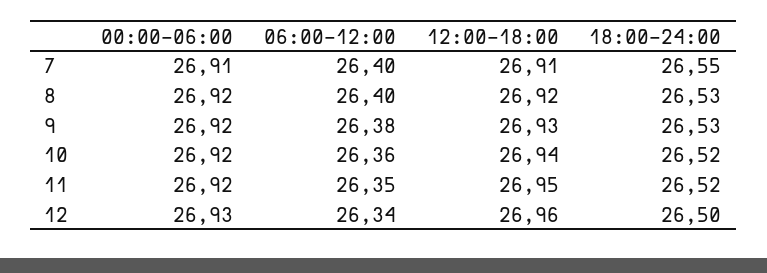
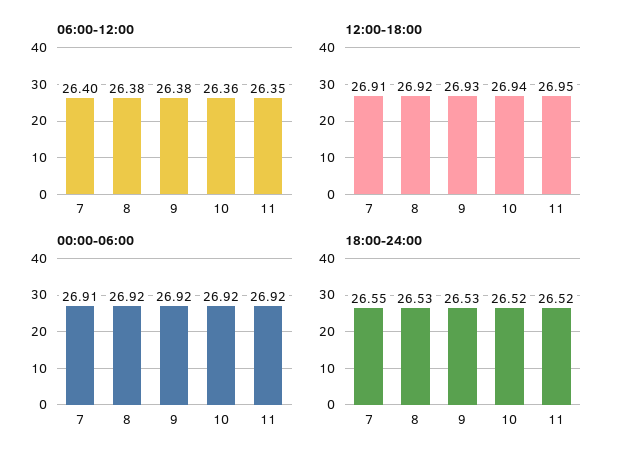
06:00-12:00, 8: 26.4 -> 26.38
00:00-06:00, 12: 26.93 -> none
06:00-12:00, 12: 26.34 -> none
12:00-18:00, 12: 26.96 -> none
18:00-24:00, 12: 26.5 -> none

